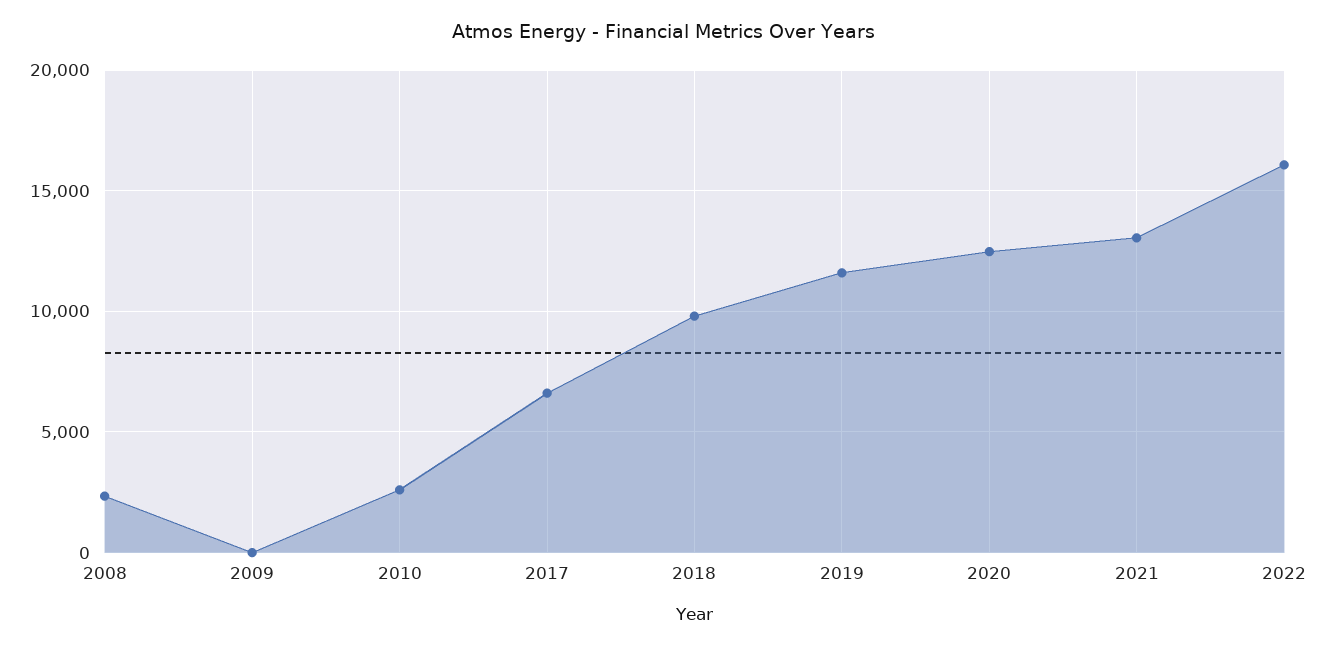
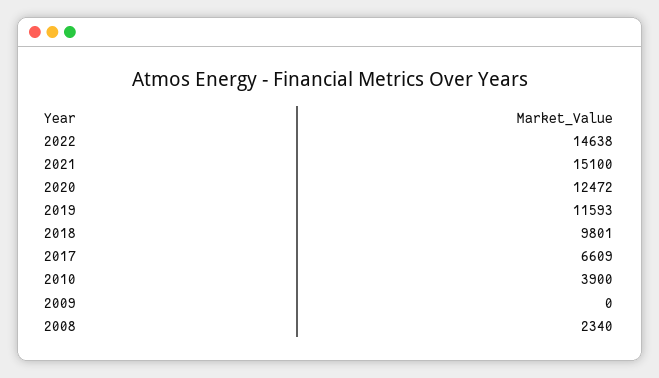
2010: 2500 -> 3900
2021: 13000 -> 15100
2022: 16000 -> 14638

